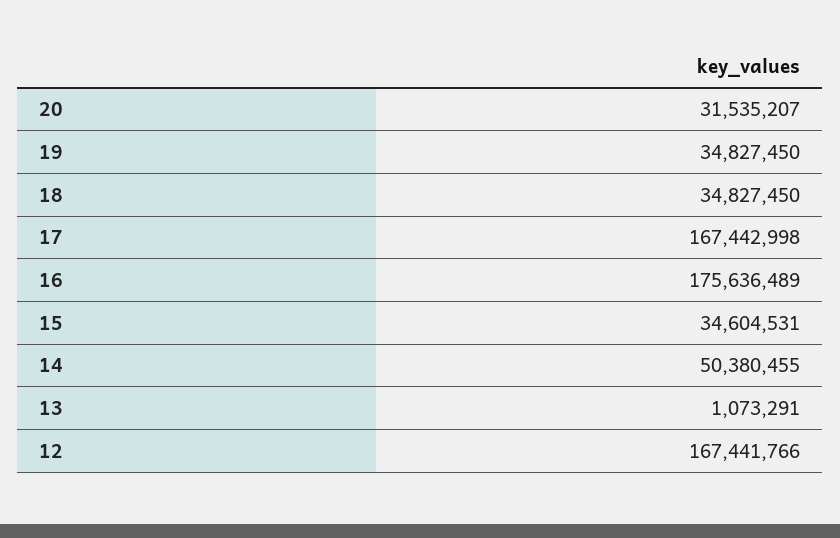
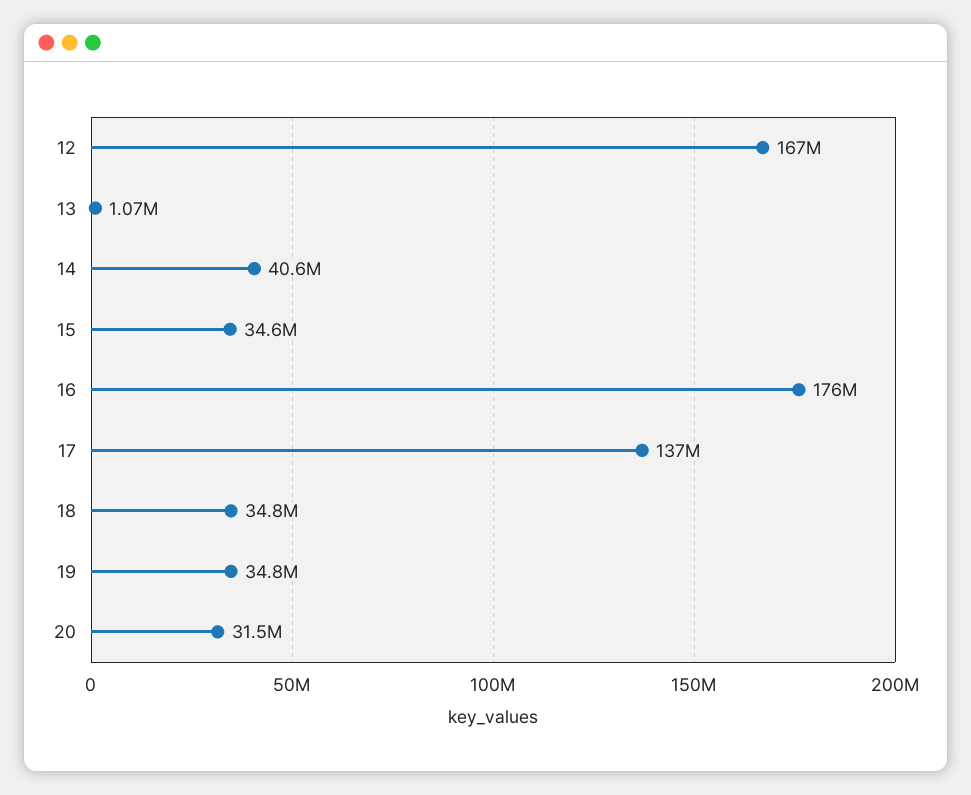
17: 167442998 -> 137000000
14: 50380455 -> 40600000

